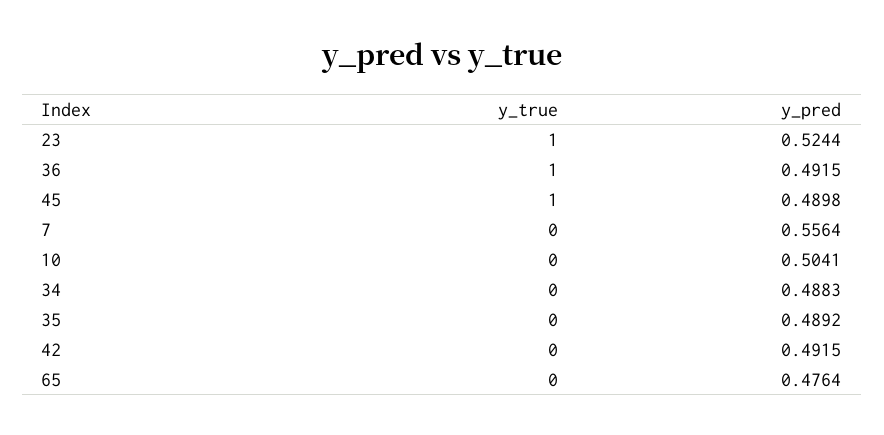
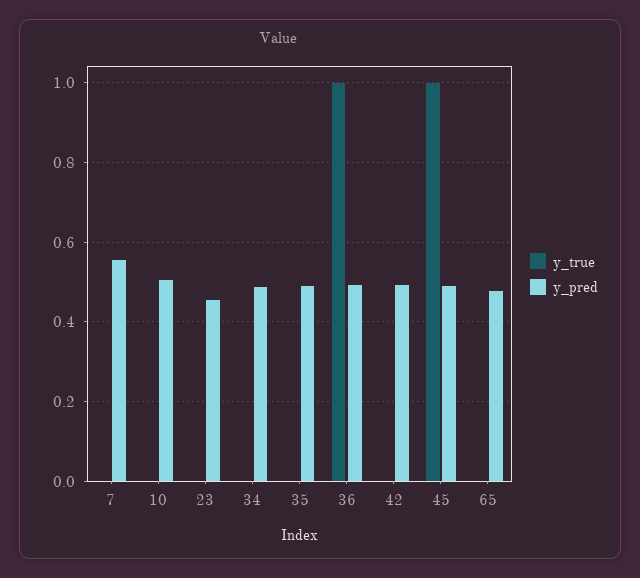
y_true, 23: 1 -> 0
y_pred, 23: 0.5244 -> 0.46

